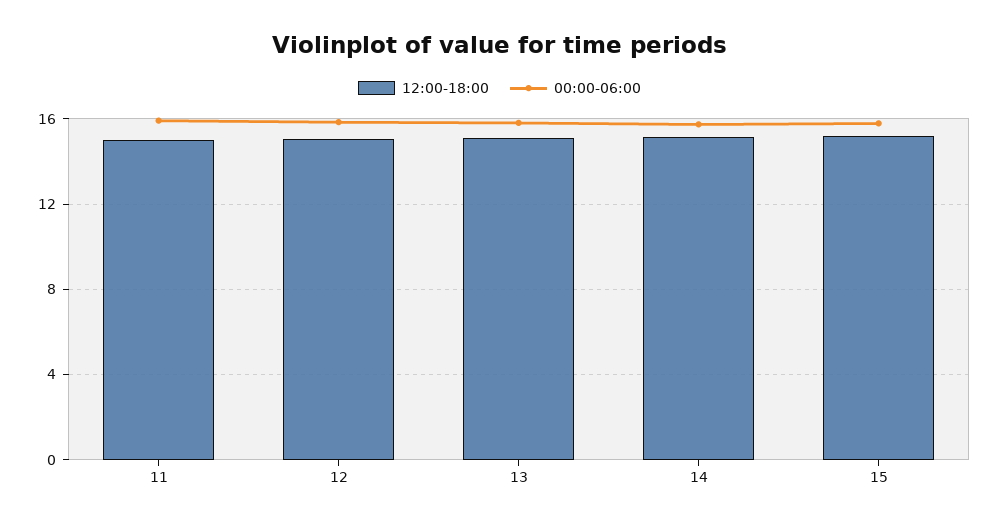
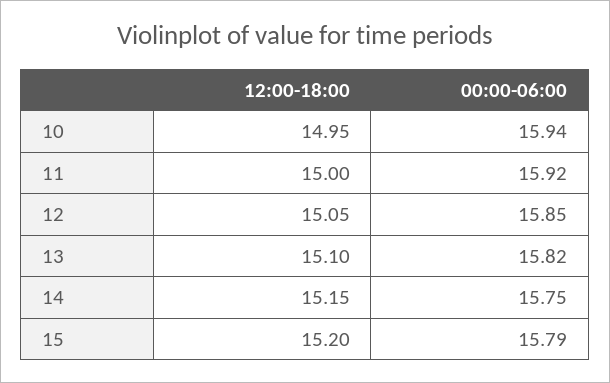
12:00-18:00, 10: none -> 14.95
00:00-06:00, 10: none -> 15.94

